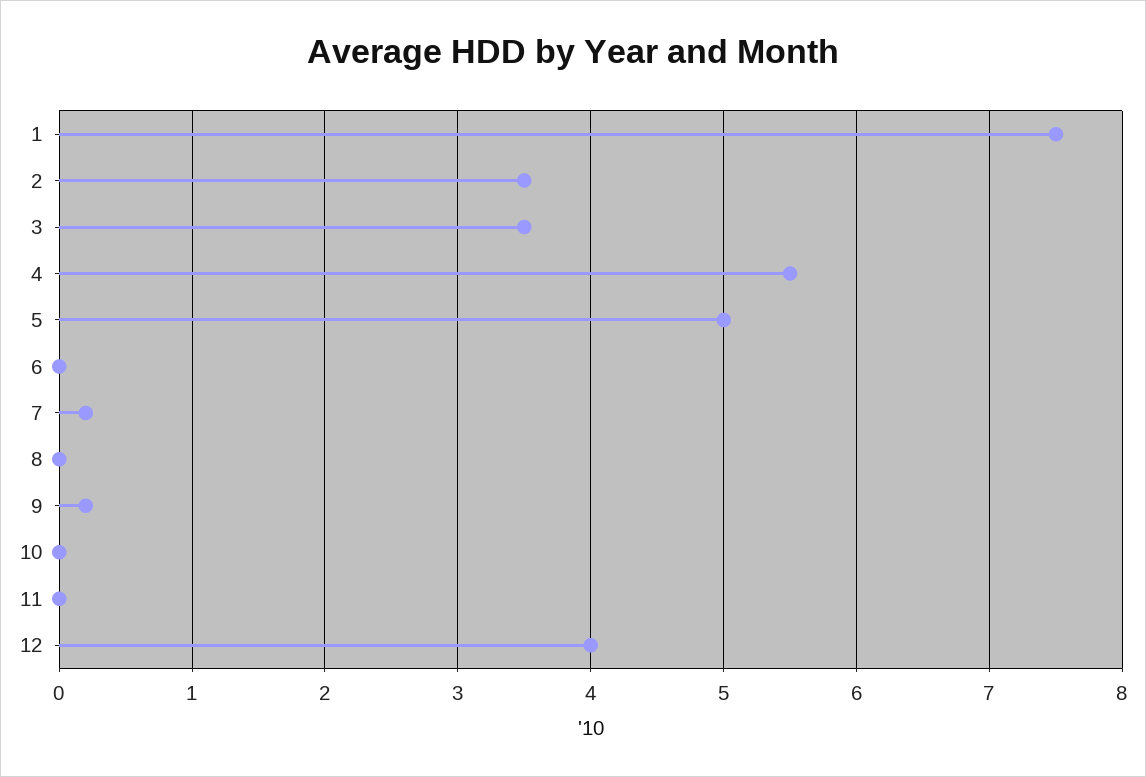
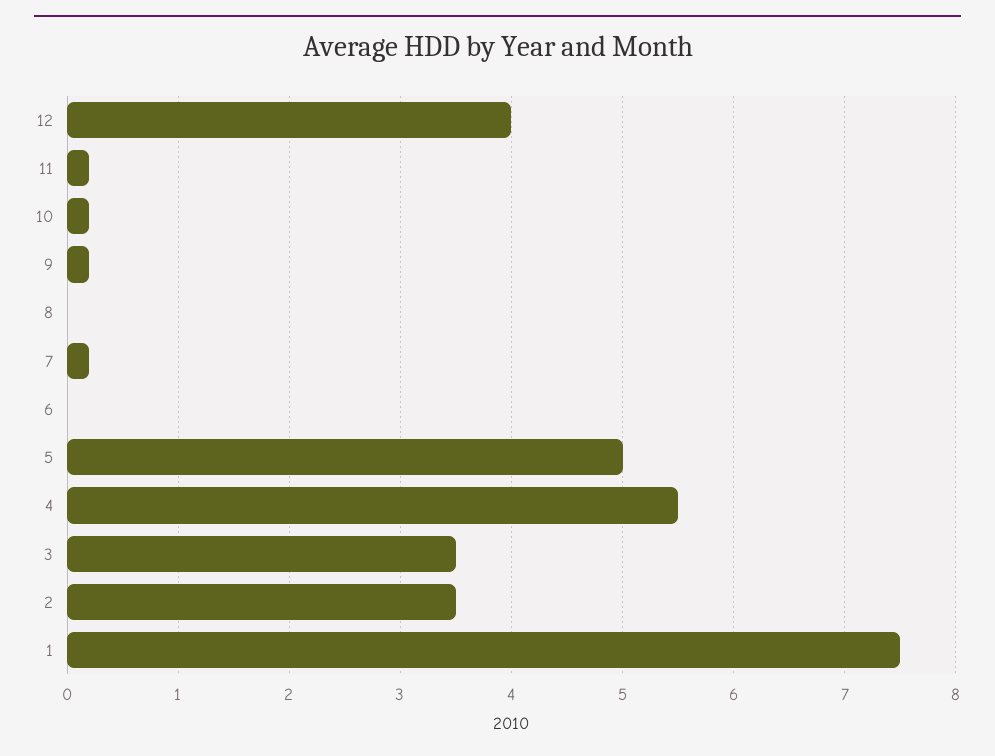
10: 0 -> 0.2
11: 0 -> 0.2

